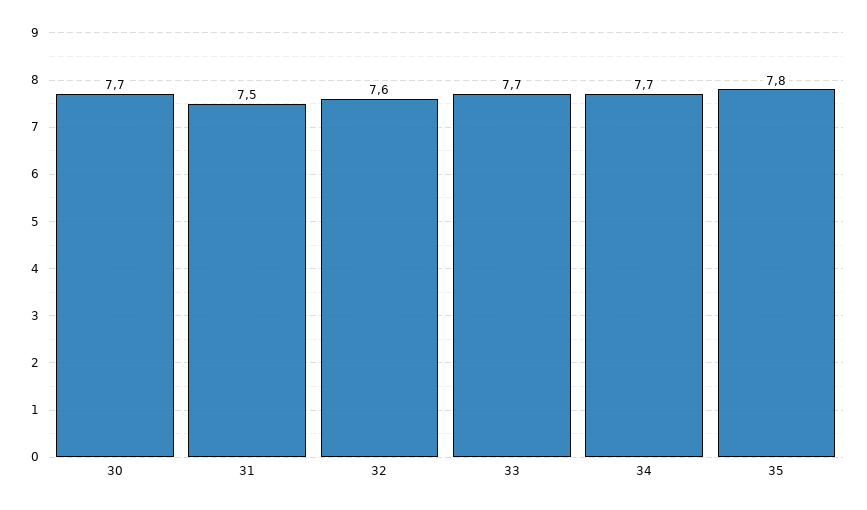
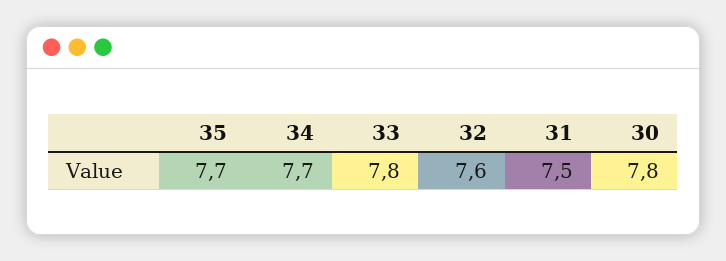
30: 7.7 -> 7.8
33: 7.7 -> 7.8
35: 7.8 -> 7.7

